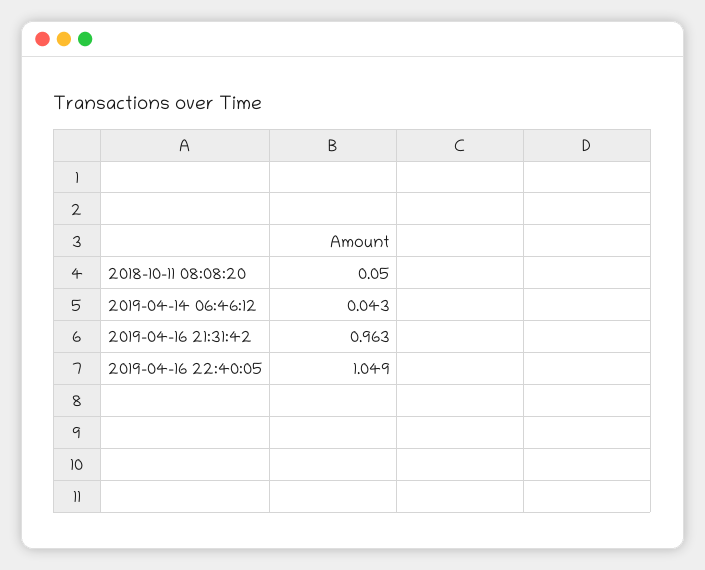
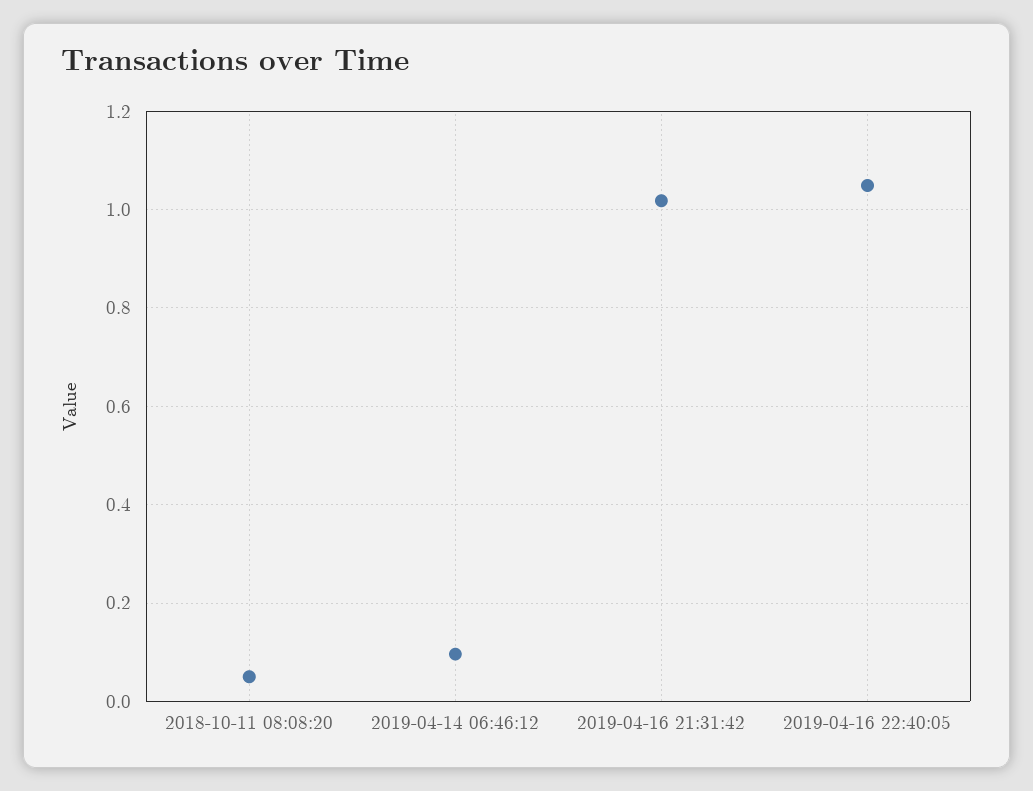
2019-04-14 06:46:12: 0.043 -> 0.1
2019-04-16 21:31:42: 0.963 -> 1.02

